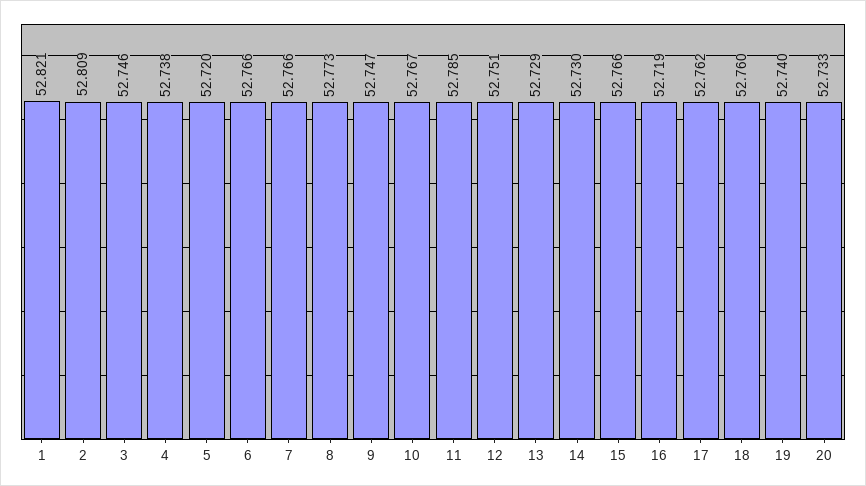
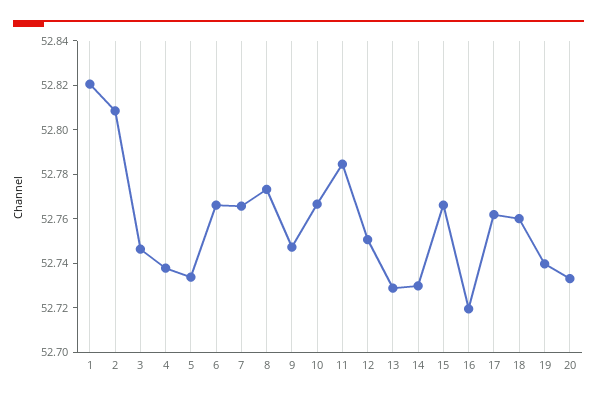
5: 52.72 -> 52.735

